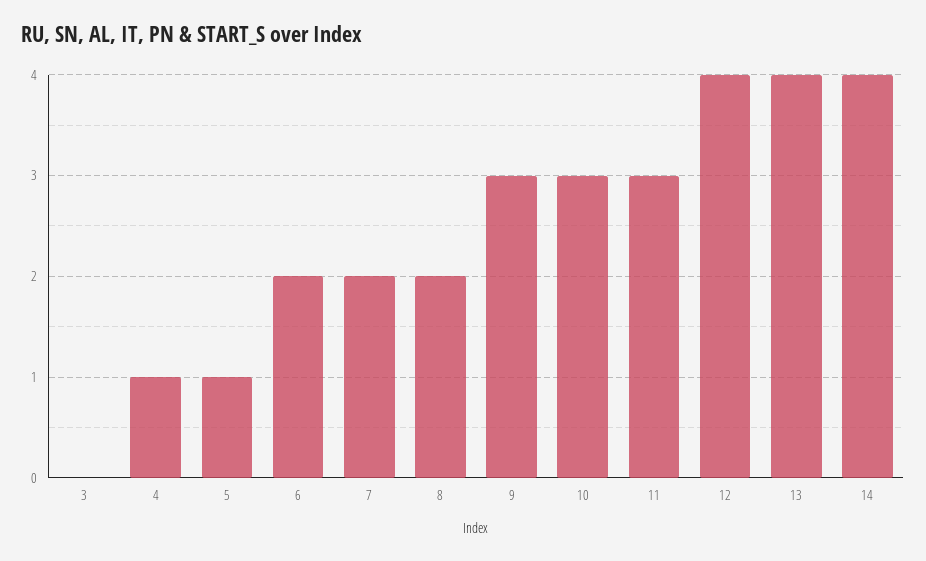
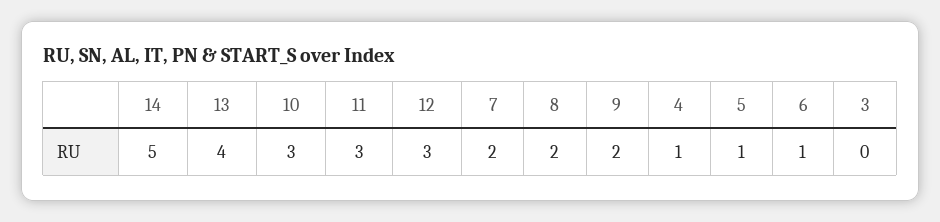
6: 2 -> 1
9: 3 -> 2
12: 4 -> 3
14: 4 -> 5

